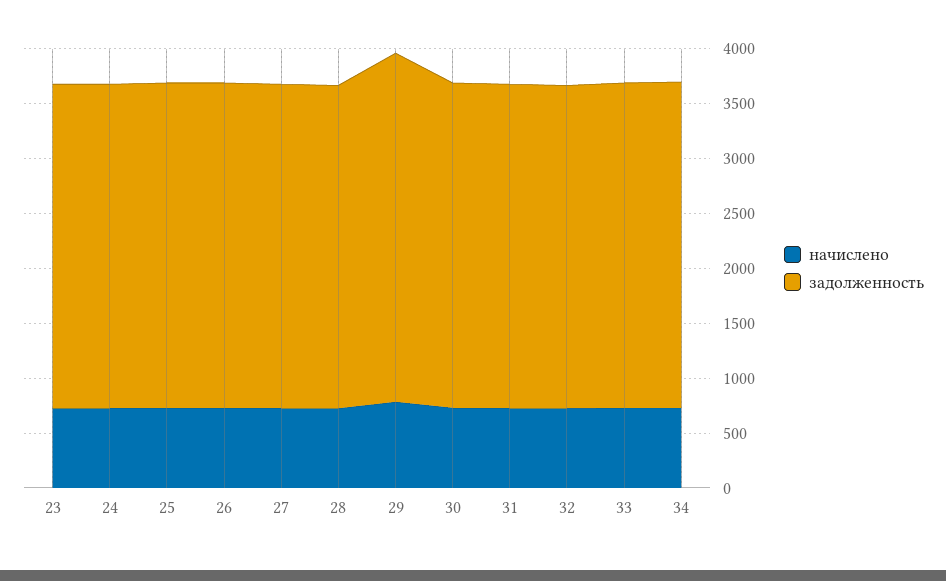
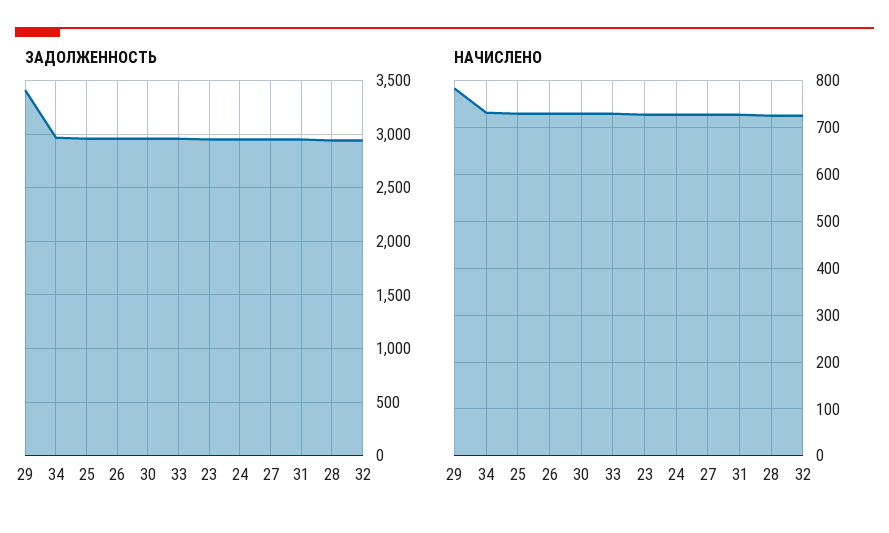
задолженность, 29: 3200 -> 3400

